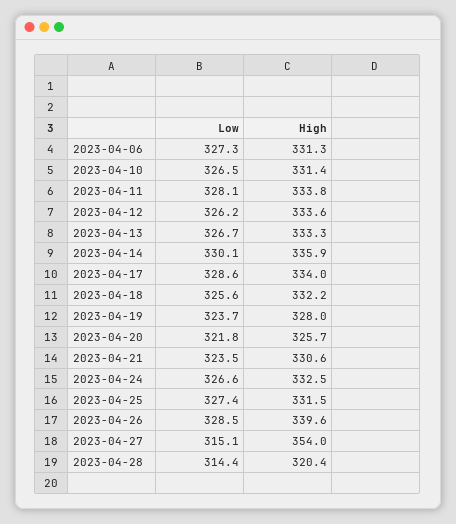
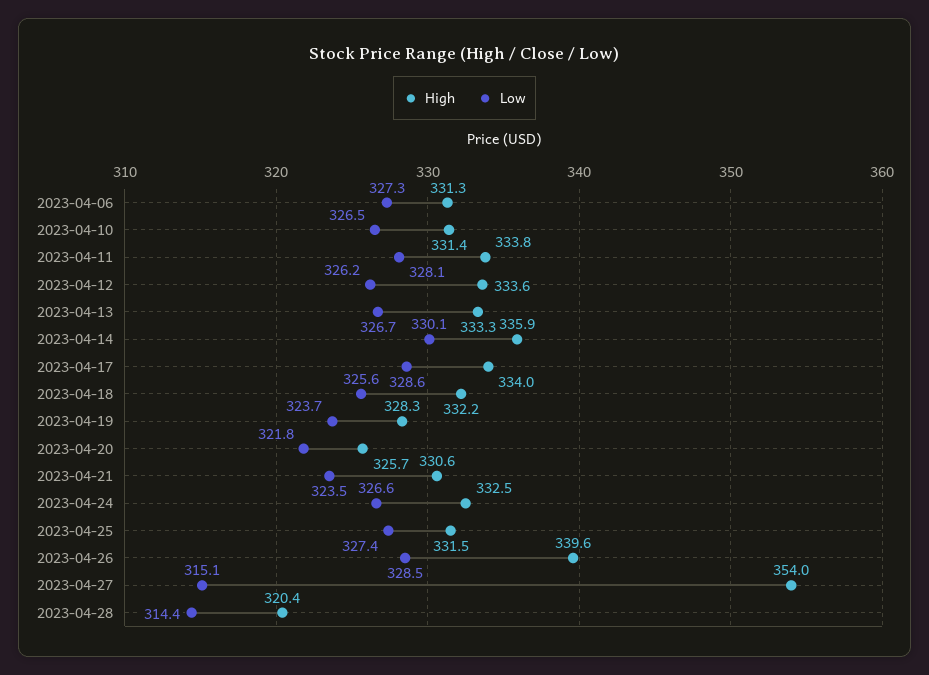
High, 2023-04-19: 328 -> 328.3

